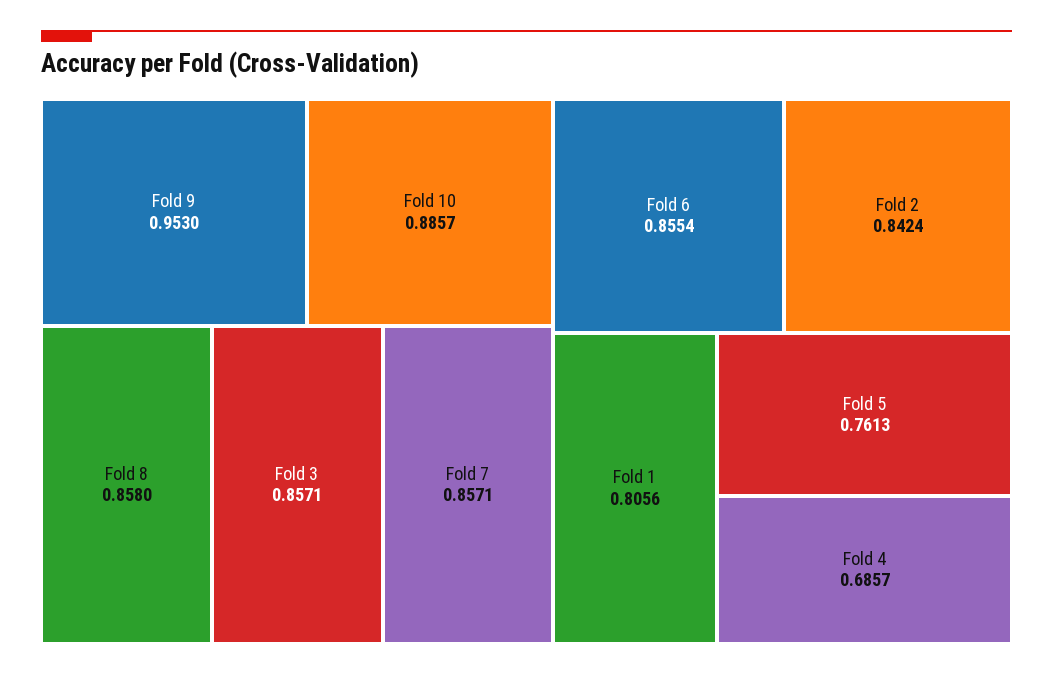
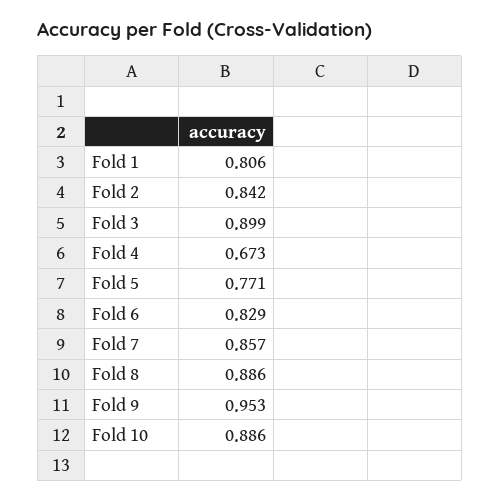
Fold 8: 0.858 -> 0.886
Fold 3: 0.8571 -> 0.899
Fold 6: 0.8554 -> 0.829
Fold 5: 0.7613 -> 0.771
Fold 4: 0.6857 -> 0.673

